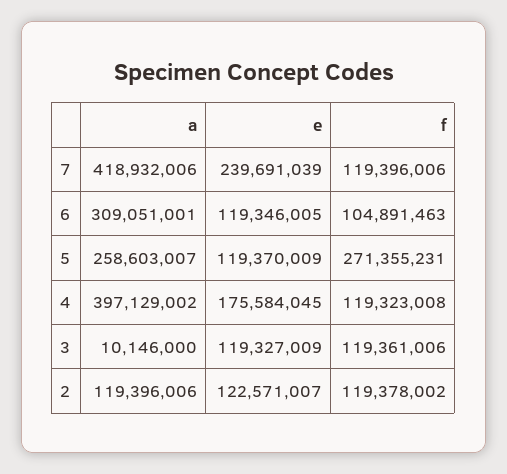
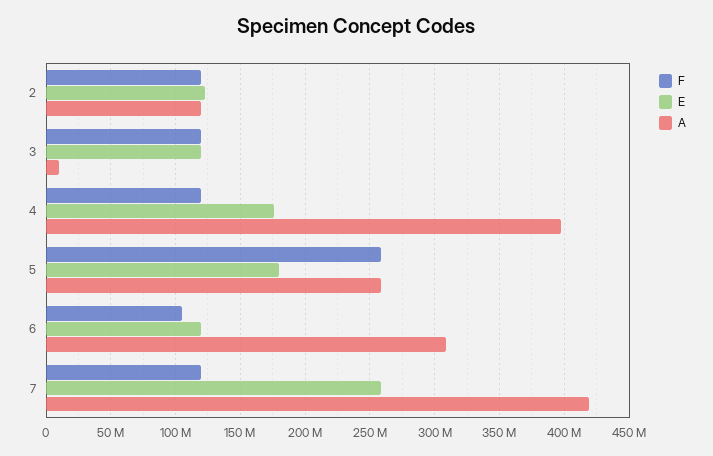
e, 7: 239691039 -> 260000000
e, 5: 119370009 -> 180000000
f, 5: 271355231 -> 260000000

